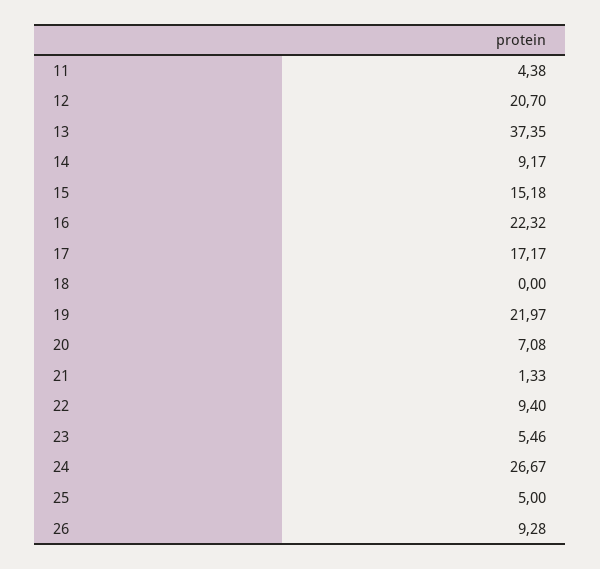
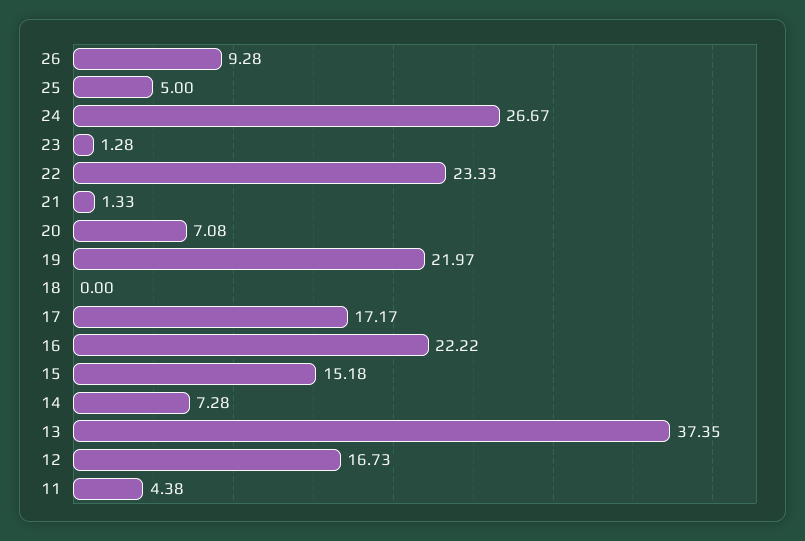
12: 20.7 -> 16.73
14: 9.17 -> 7.28
16: 22.32 -> 22.22
22: 9.4 -> 23.33
23: 5.46 -> 1.28

